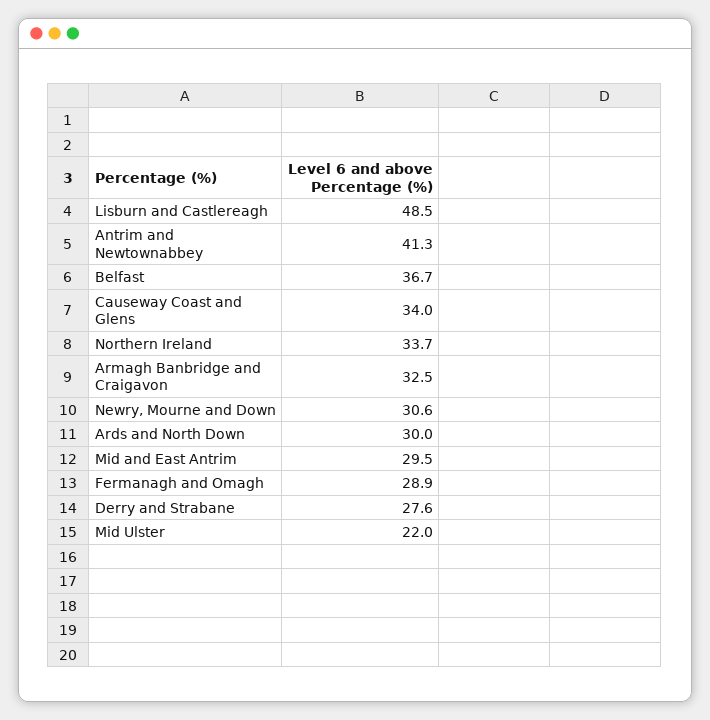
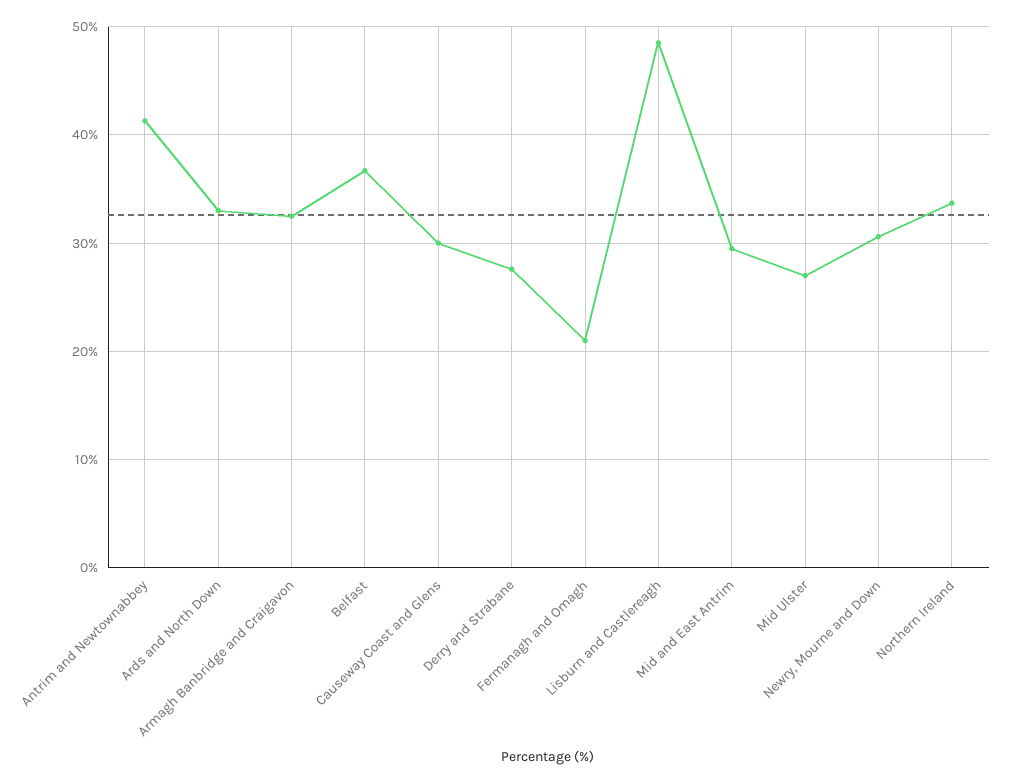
Causeway Coast and Glens: 34 -> 30
Ards and North Down: 30 -> 33
Fermanagh and Omagh: 28.9 -> 21
Mid Ulster: 22 -> 27

